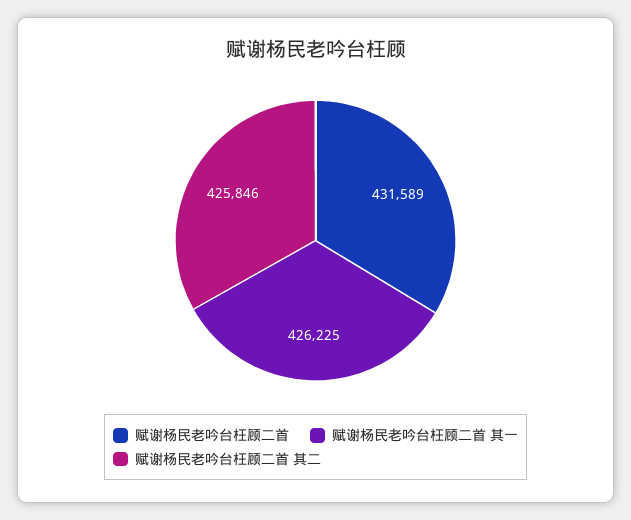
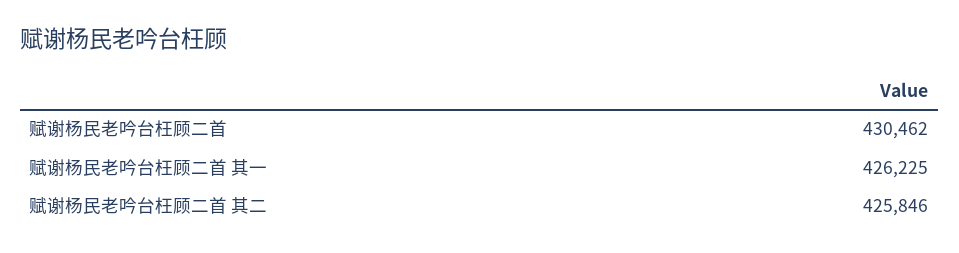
赋谢杨民老吟台枉顾二首: 431589 -> 430462

